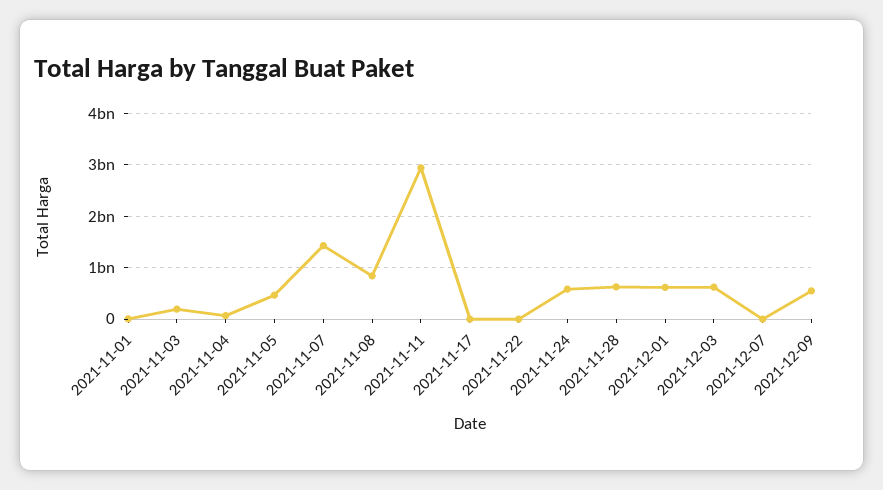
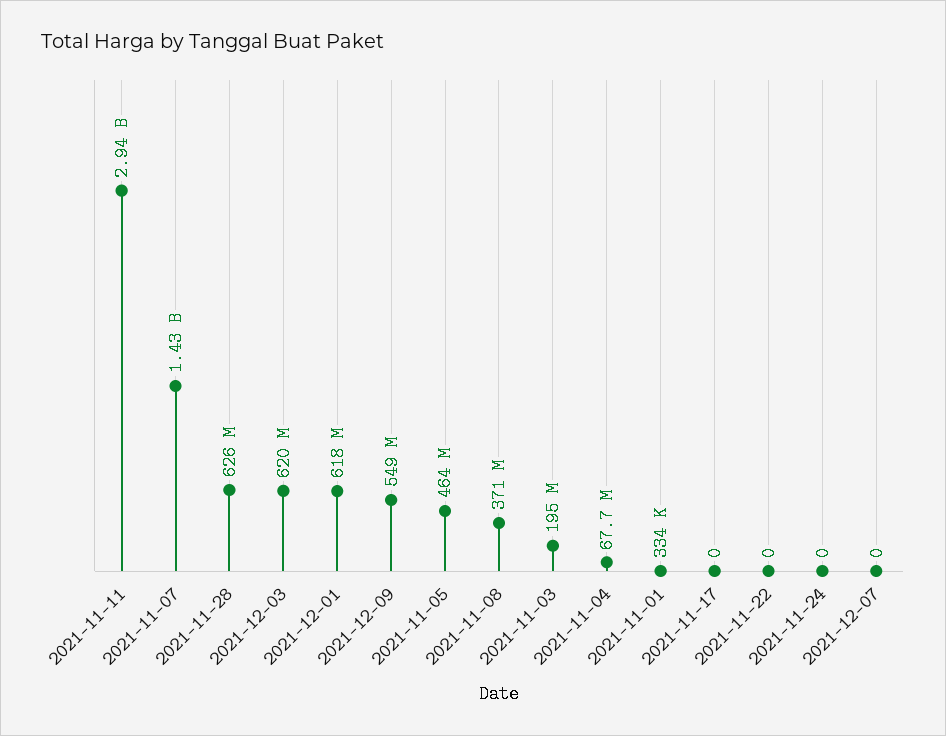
2021-11-08: 800000000 -> 371000000
2021-11-24: 600000000 -> 0

